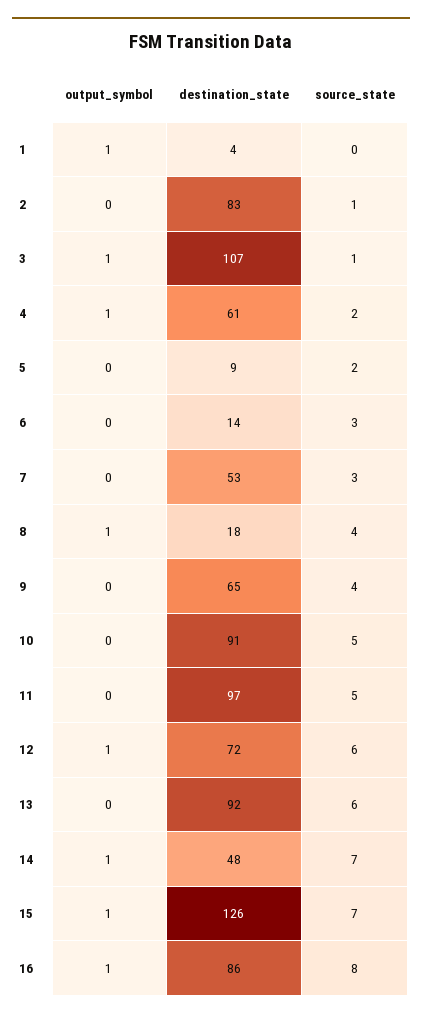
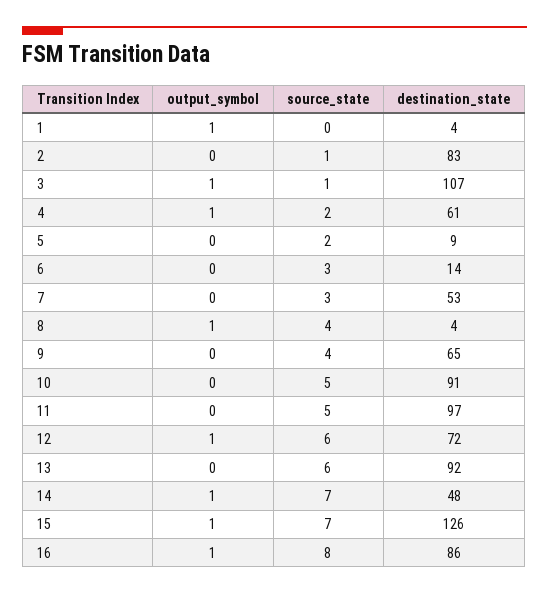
destination_state, 8: 18 -> 4

